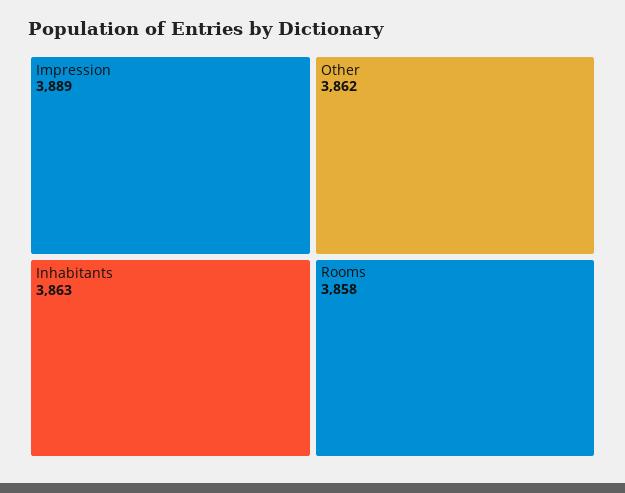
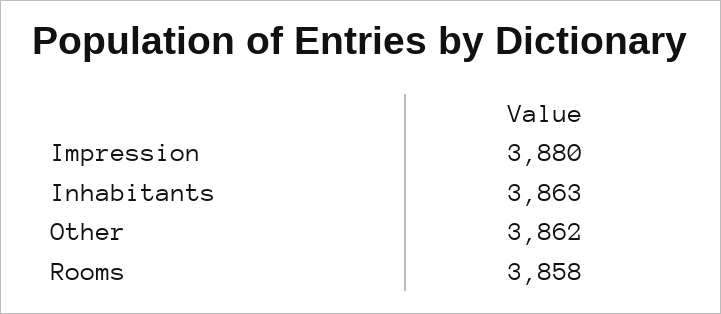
Impression: 3889 -> 3880

